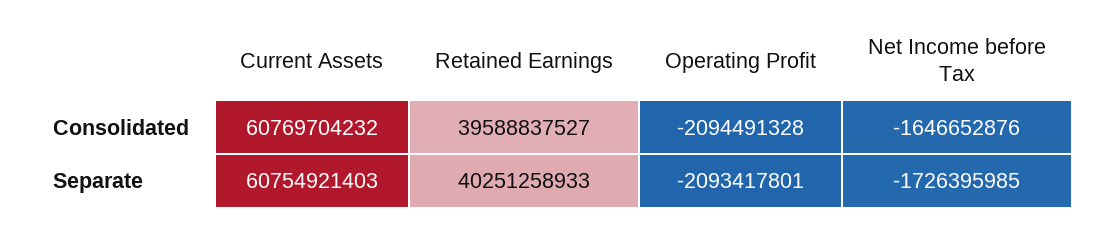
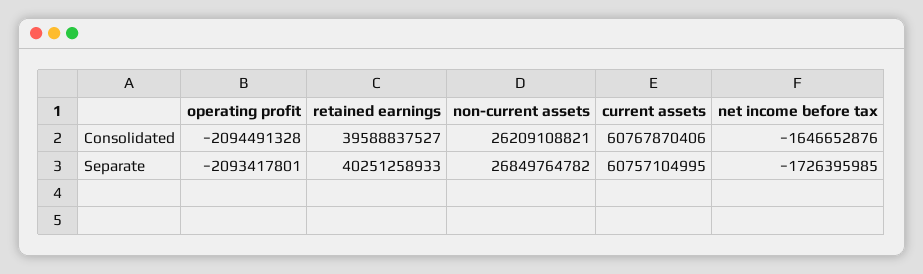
Current Assets, Consolidated: 60769704232 -> 60767870406
Current Assets, Separate: 60754921403 -> 60757104995
non-current assets, Consolidated: none -> 26209108821
non-current assets, Separate: none -> 26849764782

